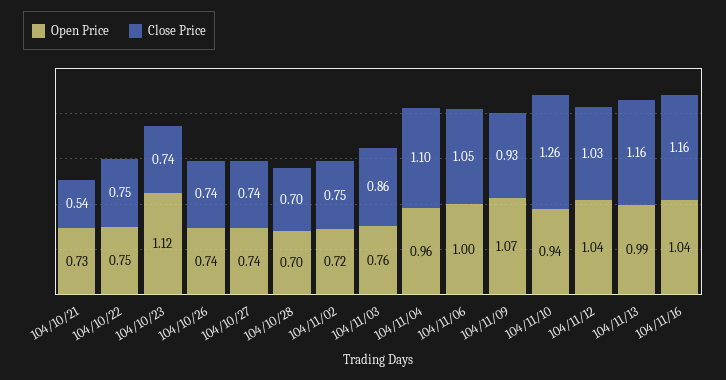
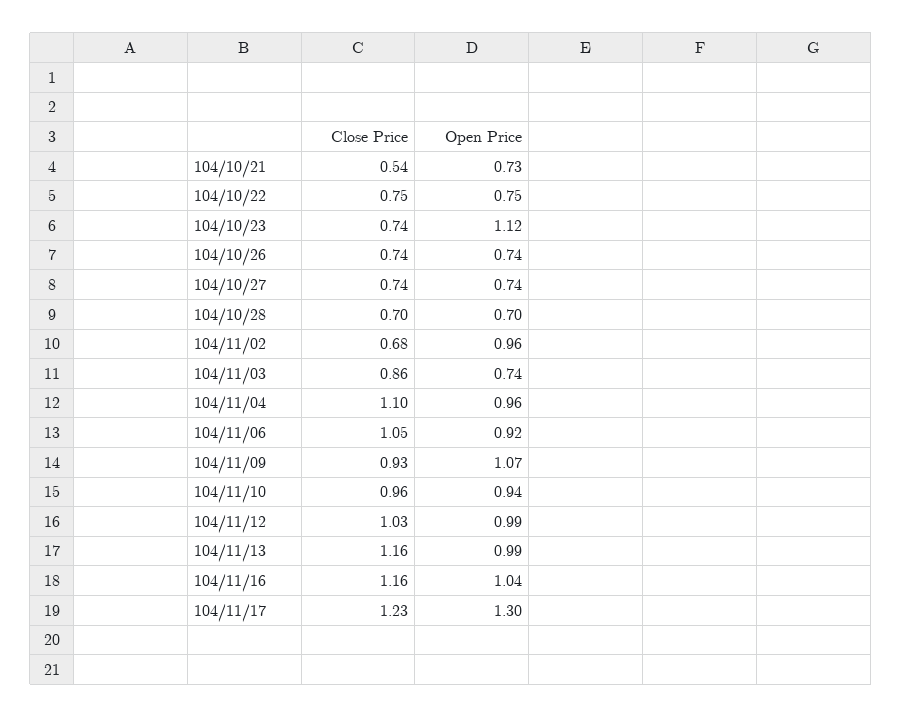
Open Price, 104/11/02: 0.72 -> 0.96
Close Price, 104/11/02: 0.75 -> 0.68
Open Price, 104/11/03: 0.76 -> 0.74
Open Price, 104/11/06: 1 -> 0.92
Close Price, 104/11/10: 1.26 -> 0.96
Open Price, 104/11/12: 1.04 -> 0.99
Close Price, 104/11/17: none -> 1.23
Open Price, 104/11/17: none -> 1.3

